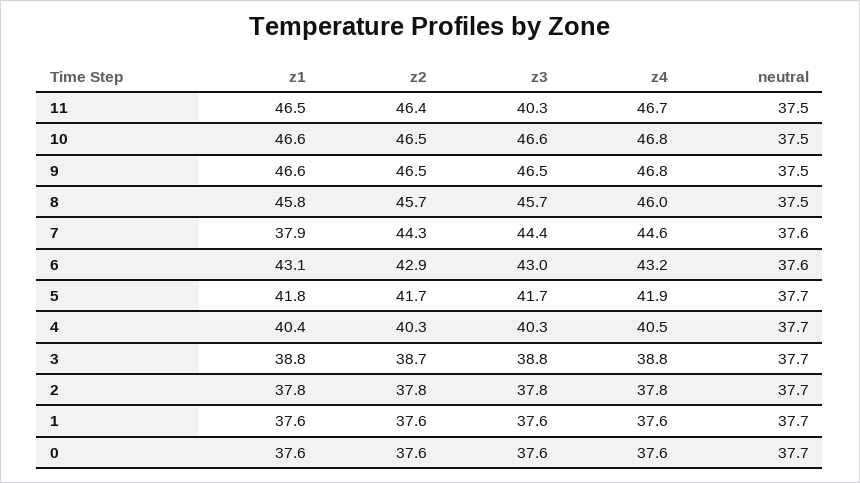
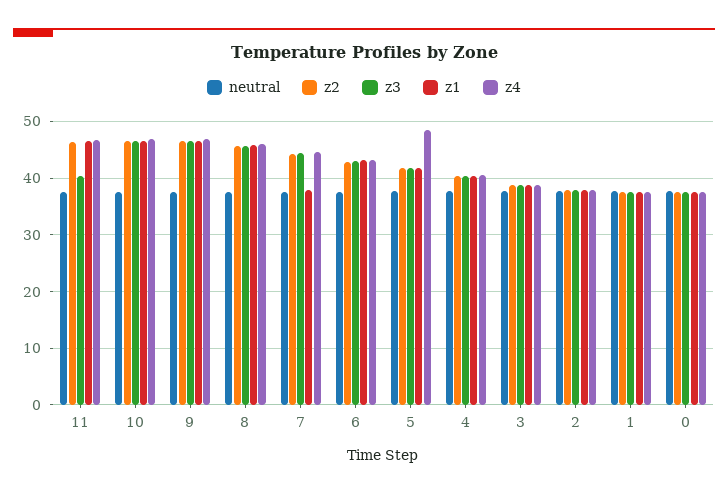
z4, 5: 41.9 -> 48

